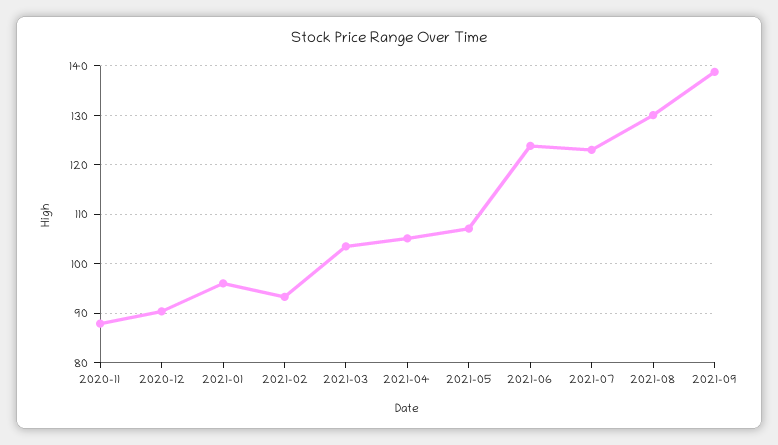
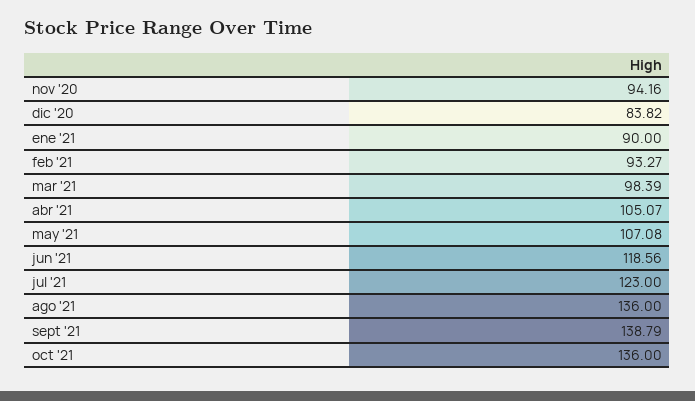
2020-11: 88 -> 94.16
2020-12: 90 -> 83.82
2021-01: 96 -> 90
2021-03: 104 -> 98.39
2021-06: 124 -> 118.56
2021-08: 130 -> 136
oct '21: none -> 136

